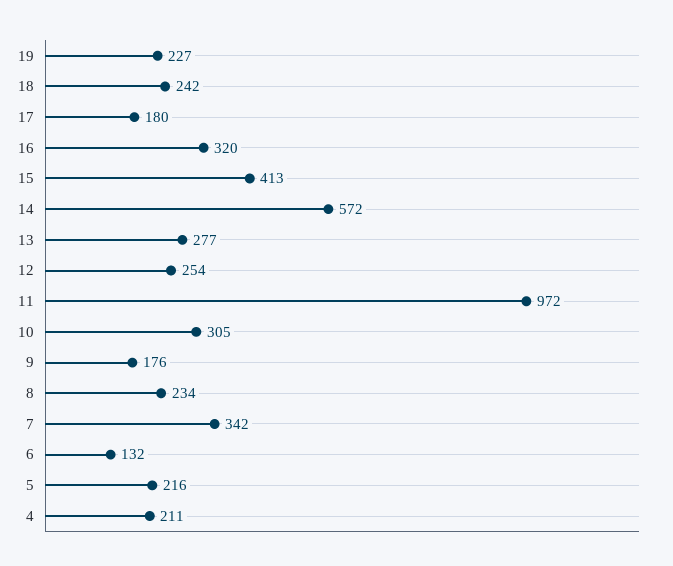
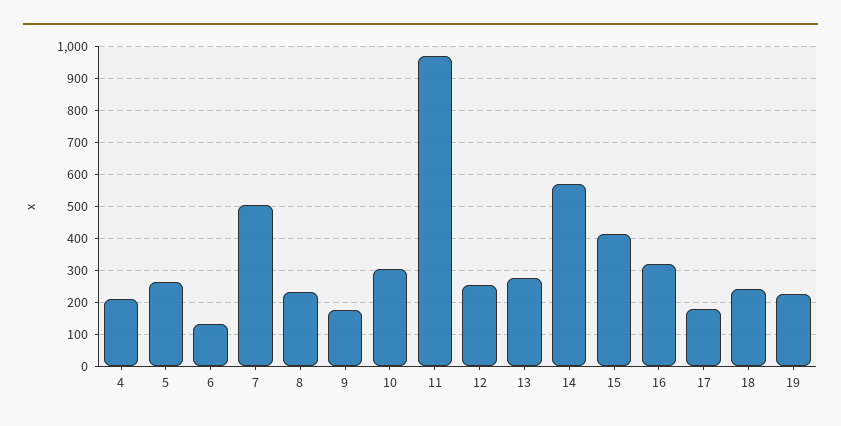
7: 342 -> 500
5: 216 -> 260

